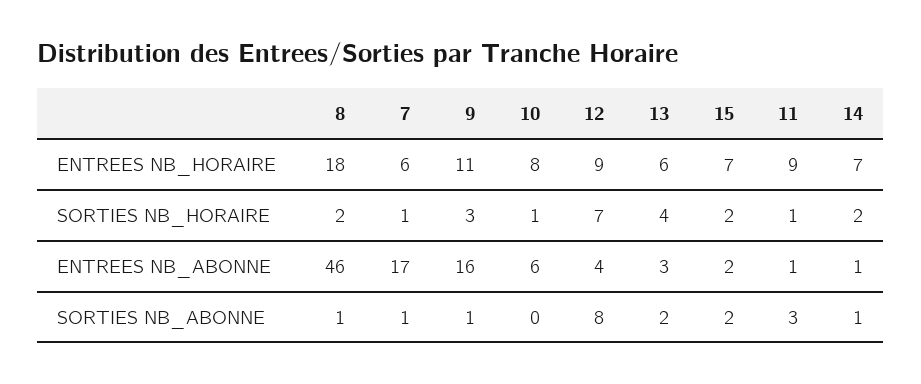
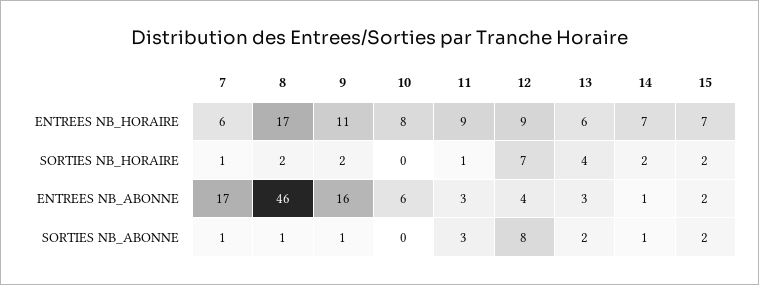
8, ENTREES NB_HORAIRE: 18 -> 17
9, SORTIES NB_HORAIRE: 3 -> 2
10, SORTIES NB_HORAIRE: 1 -> 0
11, ENTREES NB_ABONNE: 1 -> 3

